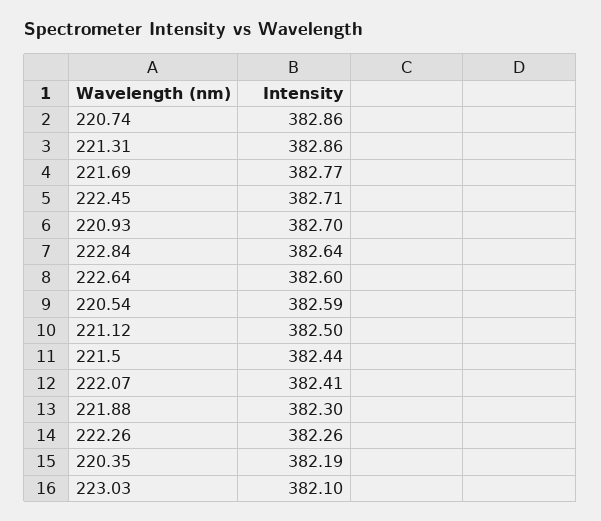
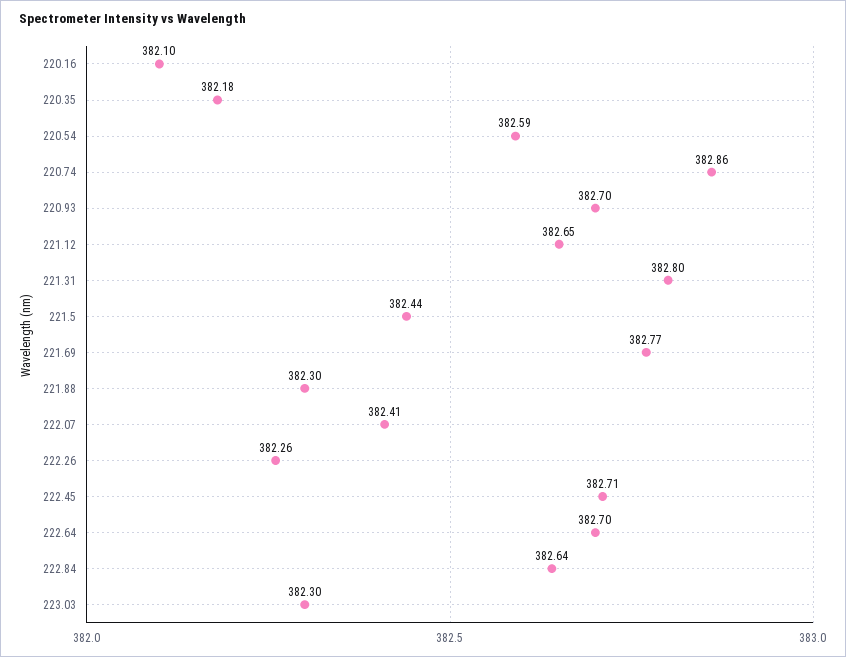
221.31: 382.86 -> 382.8
222.64: 382.6 -> 382.7
221.12: 382.5 -> 382.65
220.35: 382.19 -> 382.18
223.03: 382.1 -> 382.3
220.16: none -> 382.1

